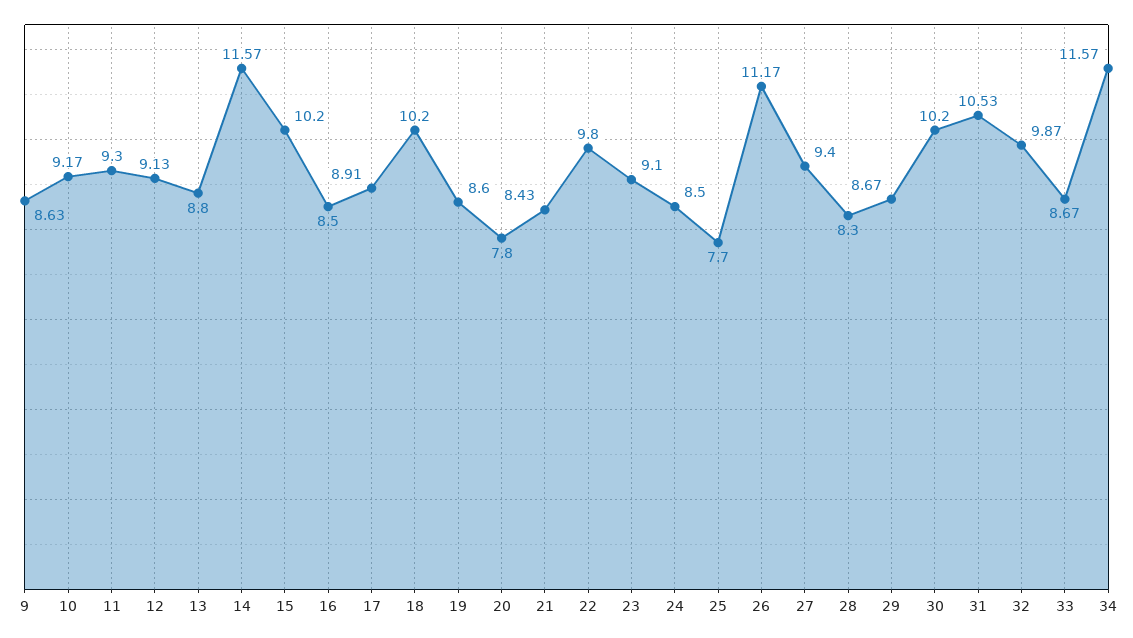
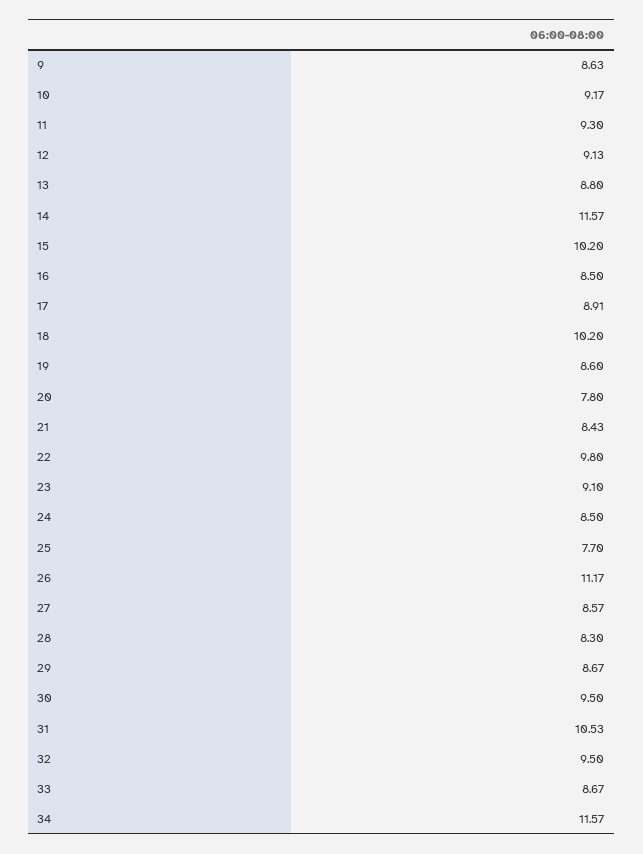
27: 9.4 -> 8.57
30: 10.2 -> 9.5
32: 9.87 -> 9.5

